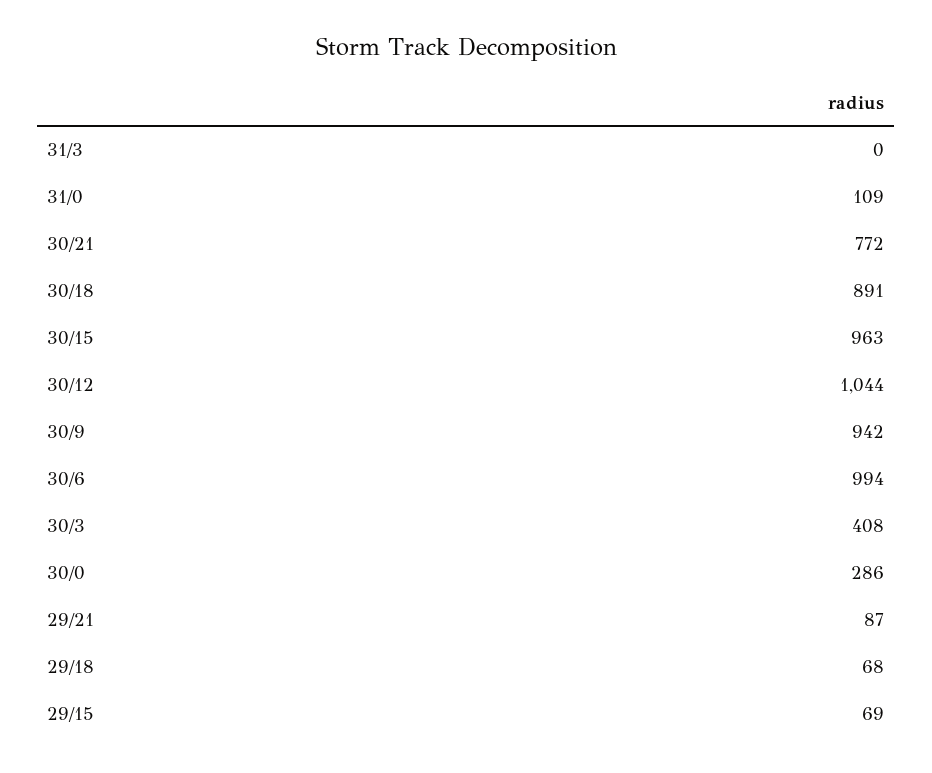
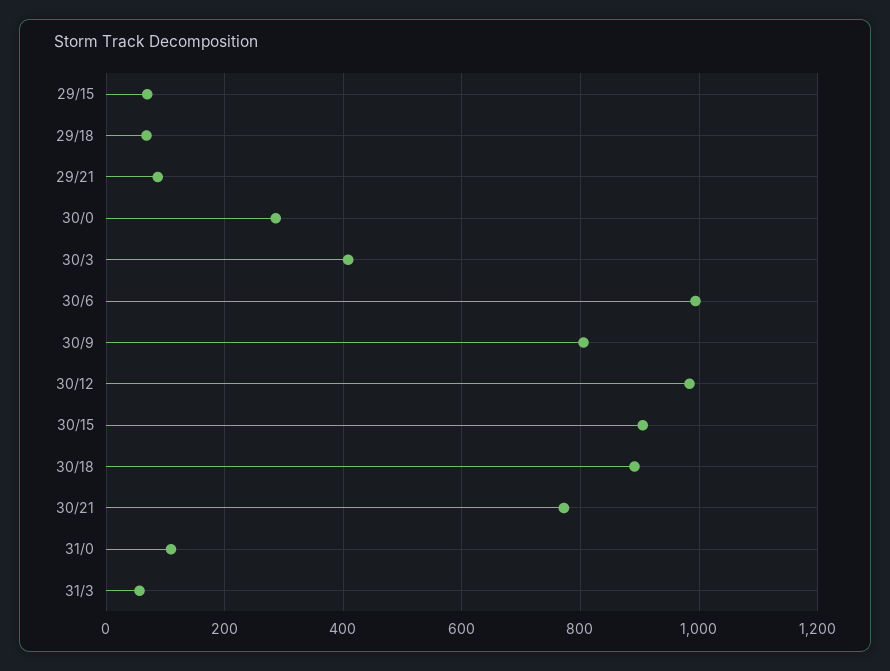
31/3: 0 -> 60
30/15: 963 -> 900
30/12: 1044 -> 980
30/9: 942 -> 800

